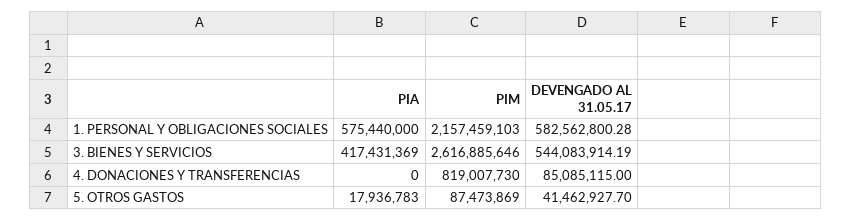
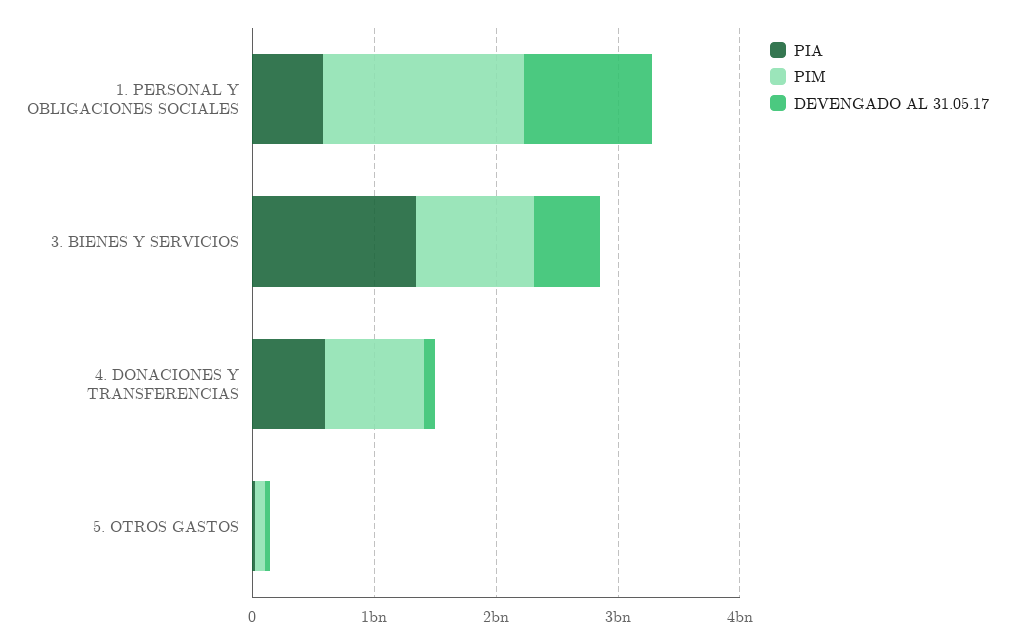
PIM, 1. PERSONAL Y OBLIGACIONES SOCIALES: 2157459103 -> 1600000000
DEVENGADO AL 31.05.17, 1. PERSONAL Y OBLIGACIONES SOCIALES: 582562800.28 -> 1000000000
PIA, 3. BIENES Y SERVICIOS: 417431369 -> 1400000000
PIM, 3. BIENES Y SERVICIOS: 2616885646 -> 1000000000
PIA, 4. DONACIONES Y TRANSFERENCIAS: 0 -> 600000000

